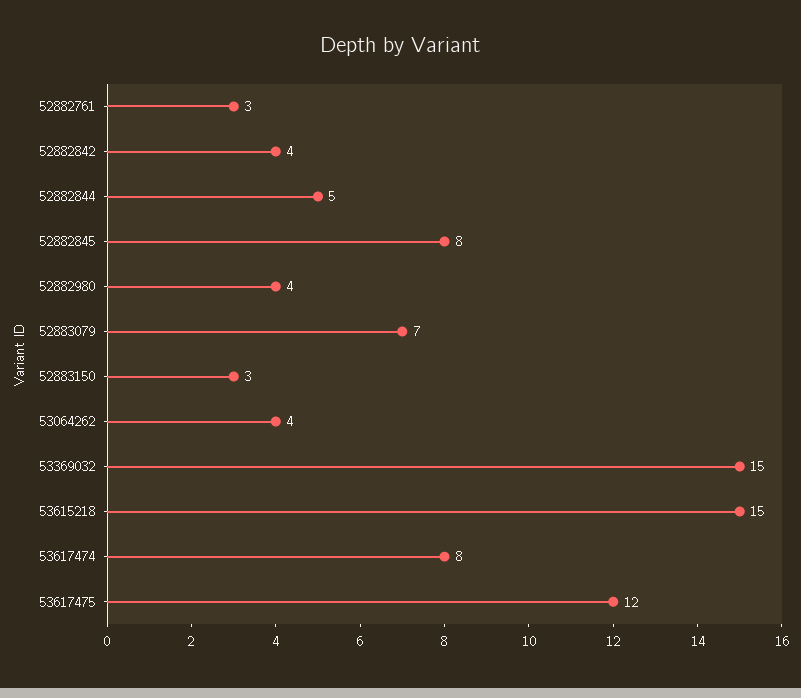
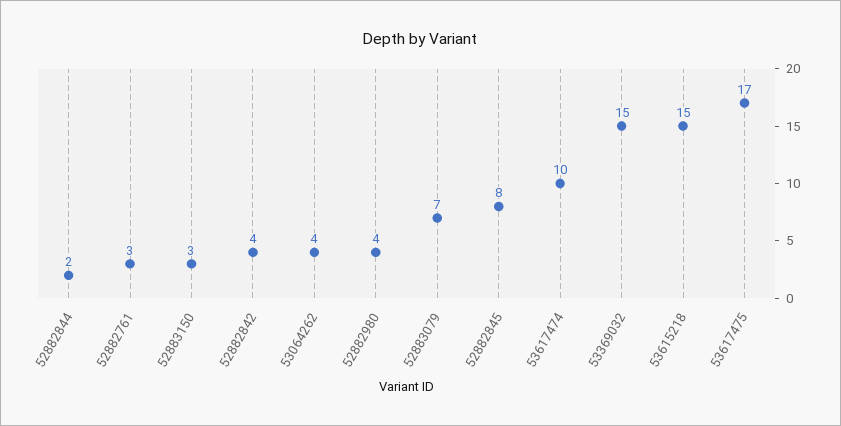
52882844: 5 -> 2
53617474: 8 -> 10
53617475: 12 -> 17

